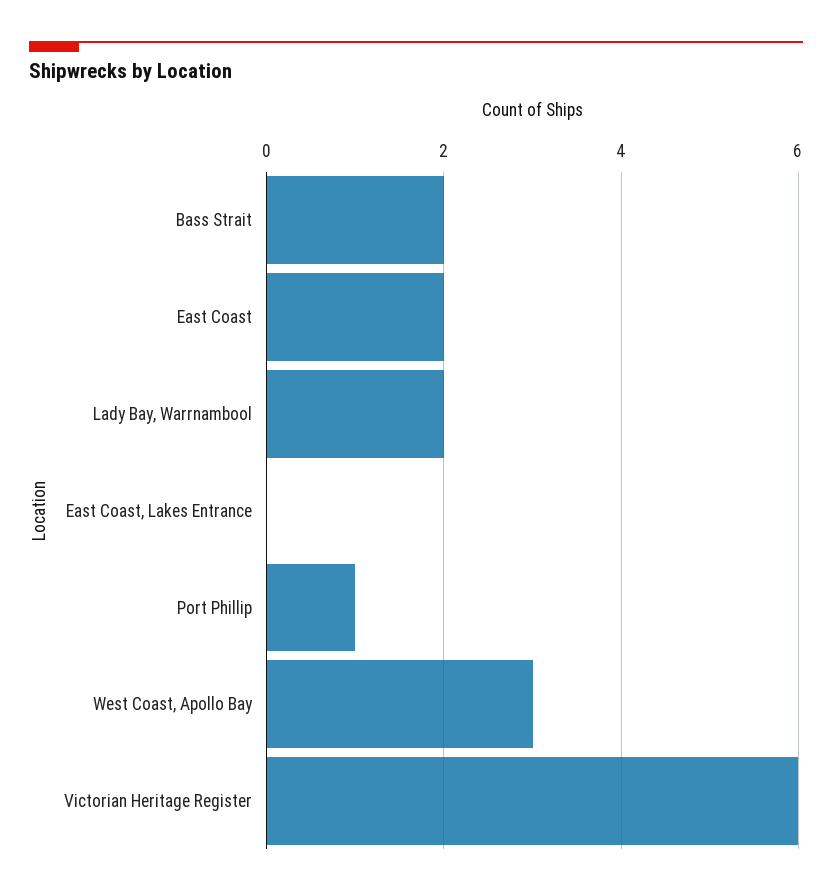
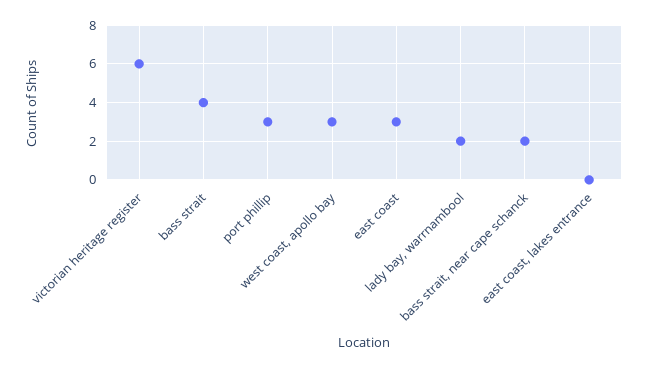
Bass Strait: 2 -> 4
East Coast: 2 -> 3
Port Phillip: 1 -> 3
bass strait, near cape schanck: none -> 2

